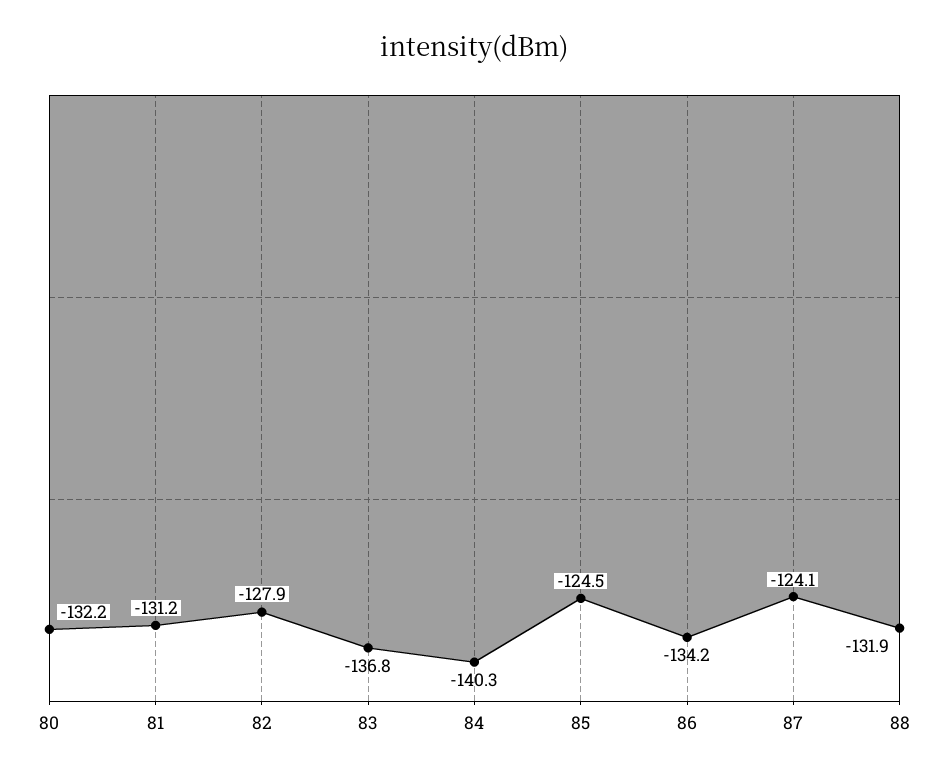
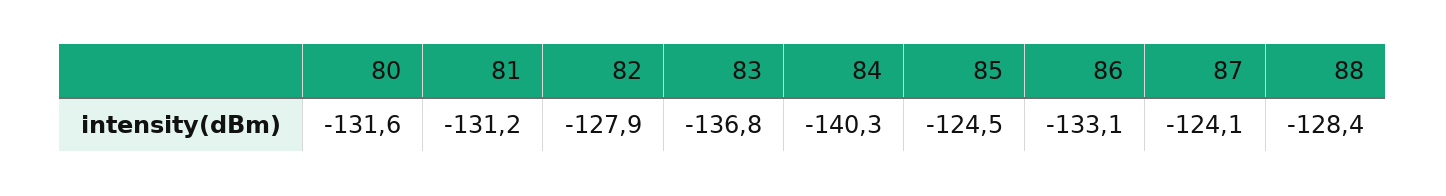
80: -132.2 -> -131.6
86: -134.2 -> -133.1
88: -131.9 -> -128.4

